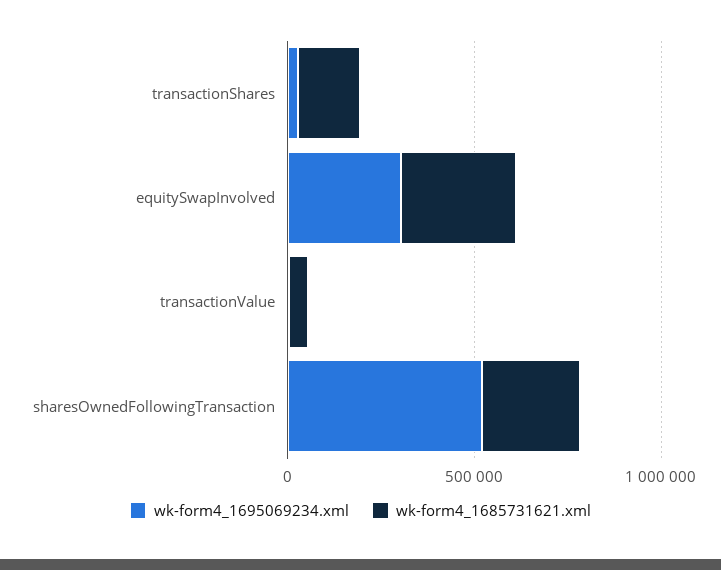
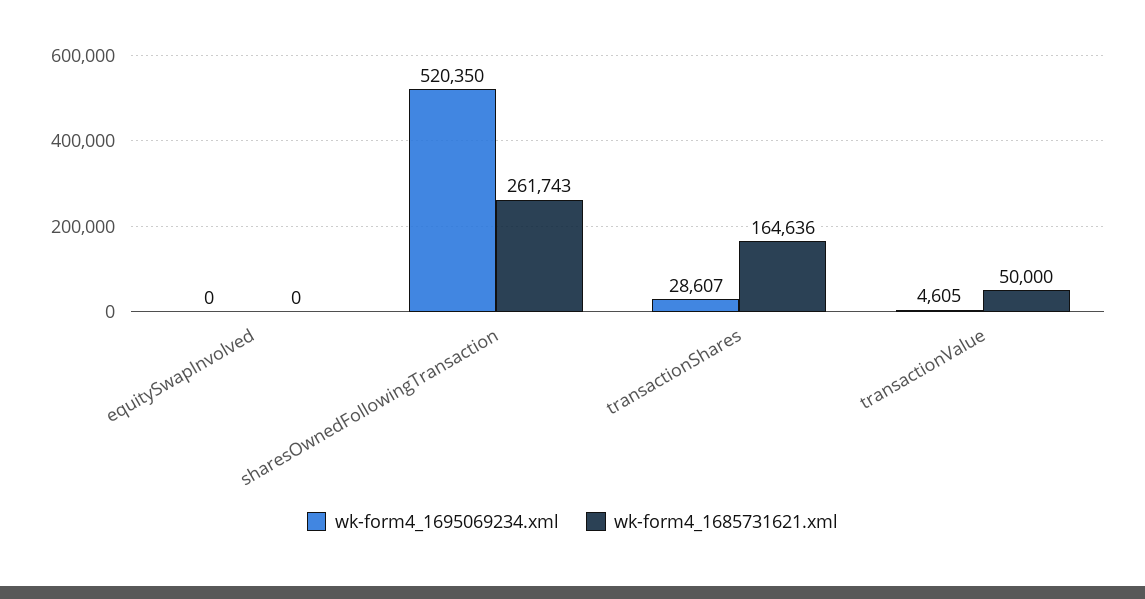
wk-form4_1695069234.xml, equitySwapInvolved: 300000 -> 0
wk-form4_1685731621.xml, equitySwapInvolved: 300000 -> 0

